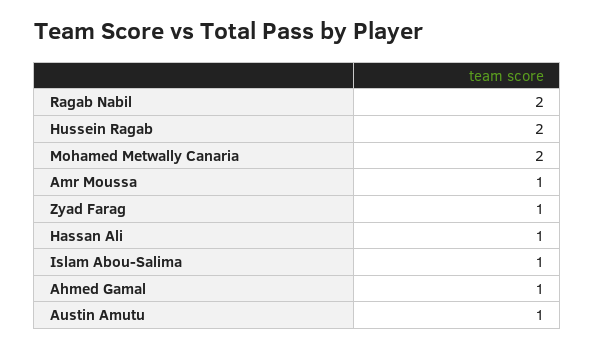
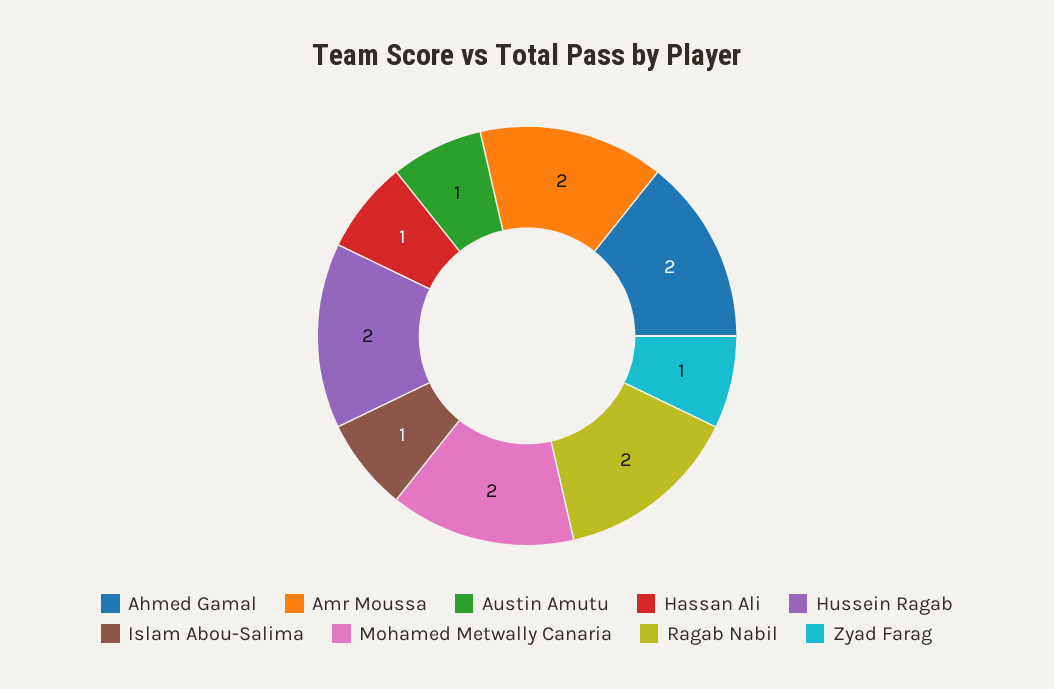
Amr Moussa: 1 -> 2
Ahmed Gamal: 1 -> 2

